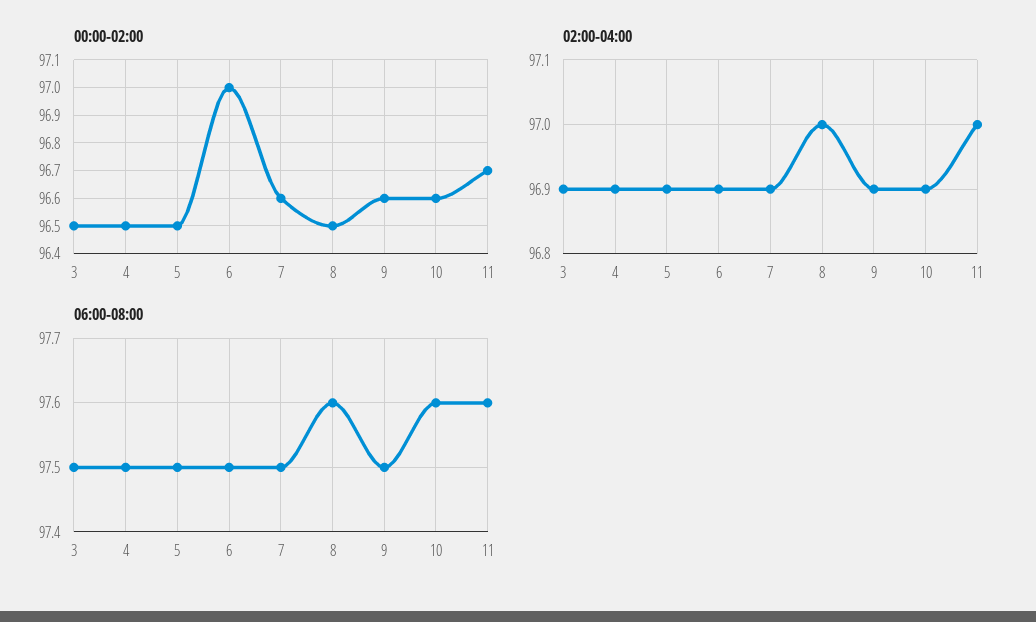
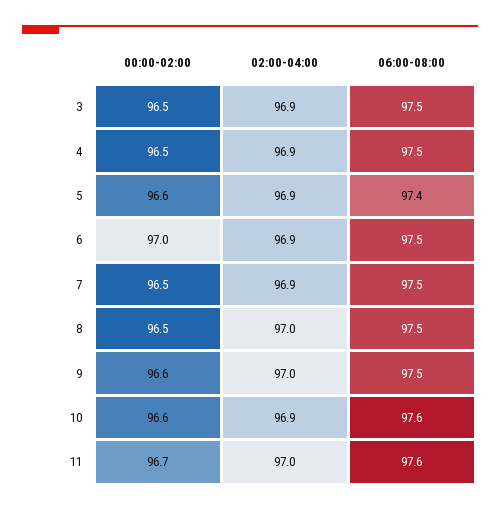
00:00-02:00, 5: 96.5 -> 96.6
00:00-02:00, 7: 96.6 -> 96.5
02:00-04:00, 9: 96.9 -> 97
06:00-08:00, 5: 97.5 -> 97.4
06:00-08:00, 8: 97.6 -> 97.5

